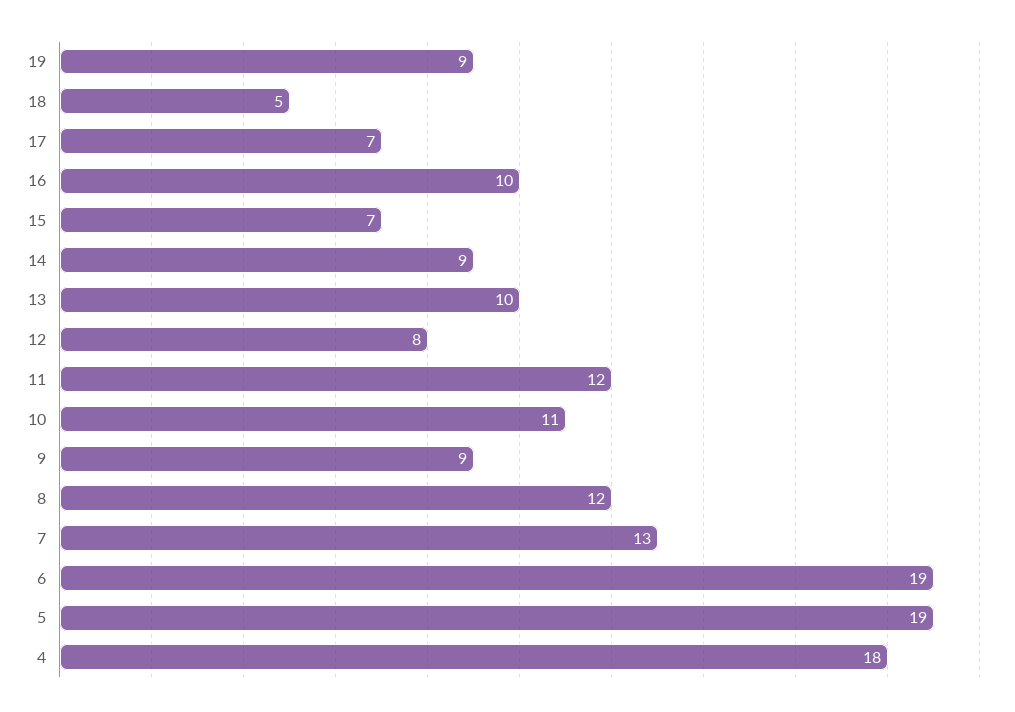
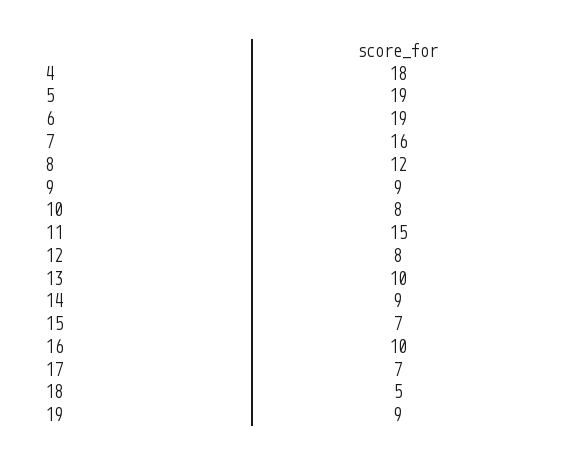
11: 12 -> 15
10: 11 -> 8
7: 13 -> 16

